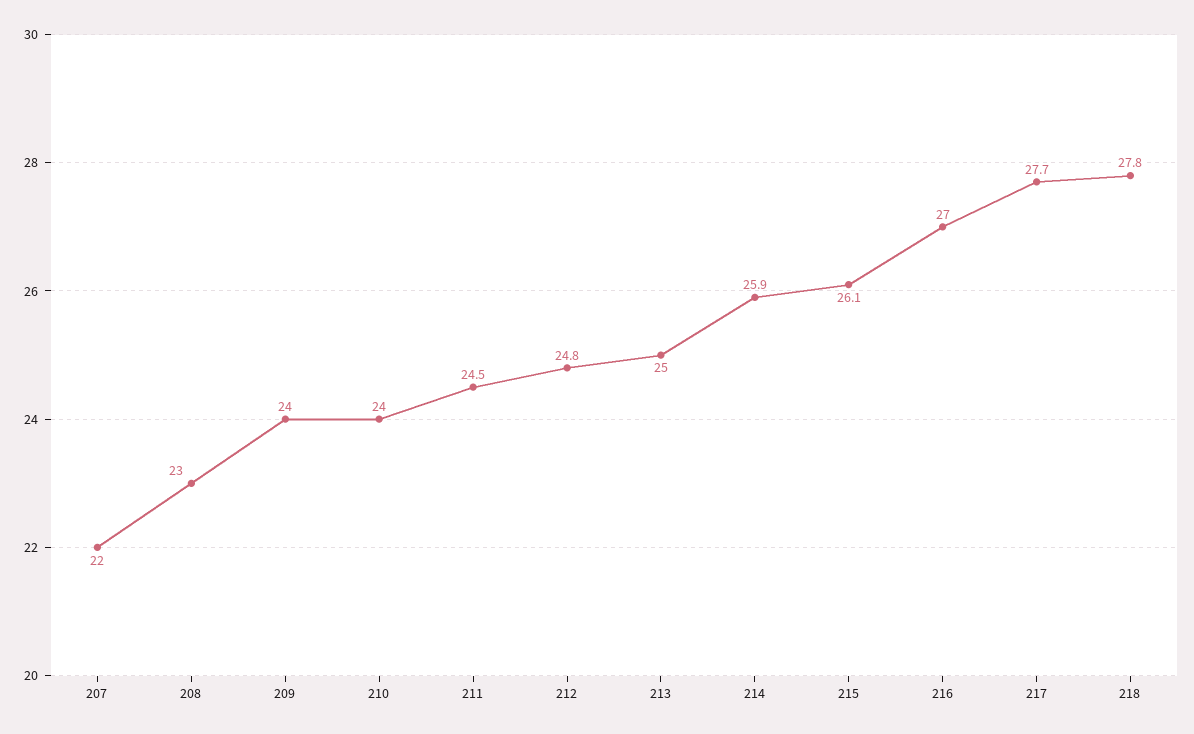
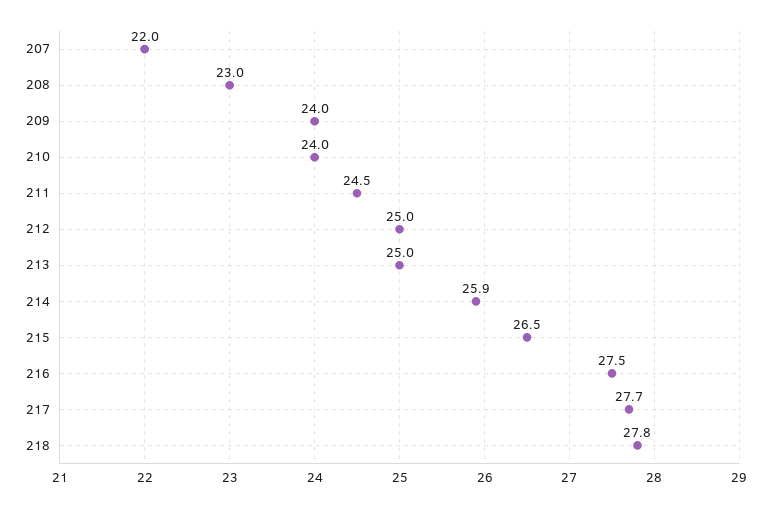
212: 24.8 -> 25
215: 26.1 -> 26.5
216: 27 -> 27.5

